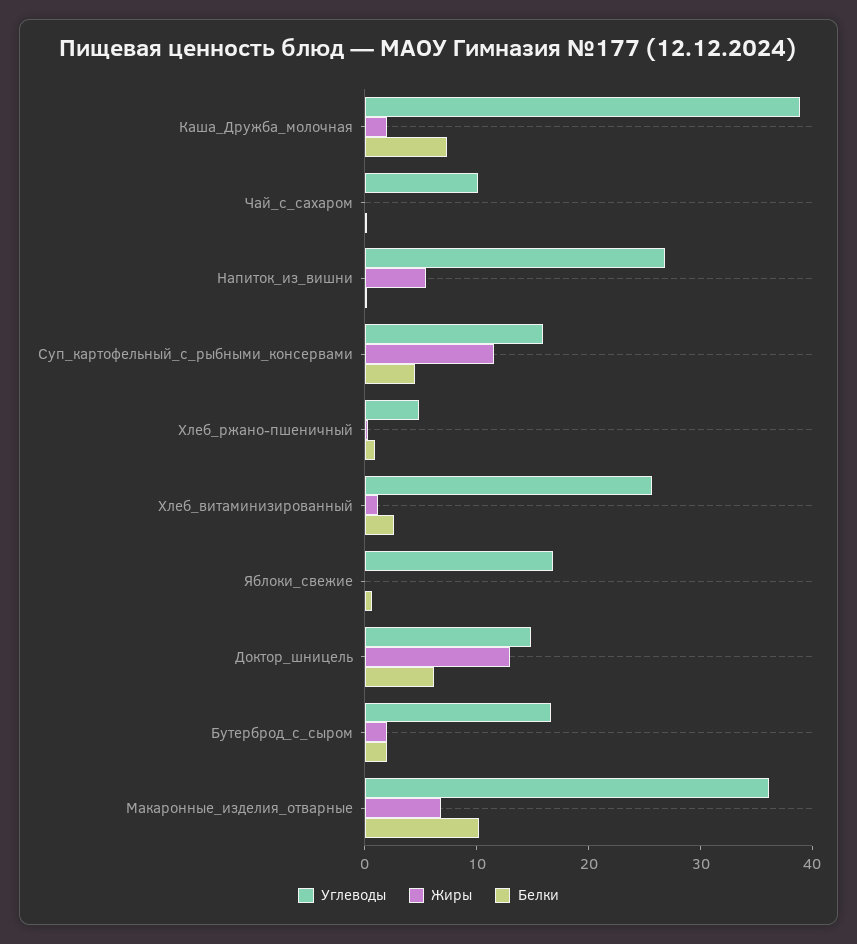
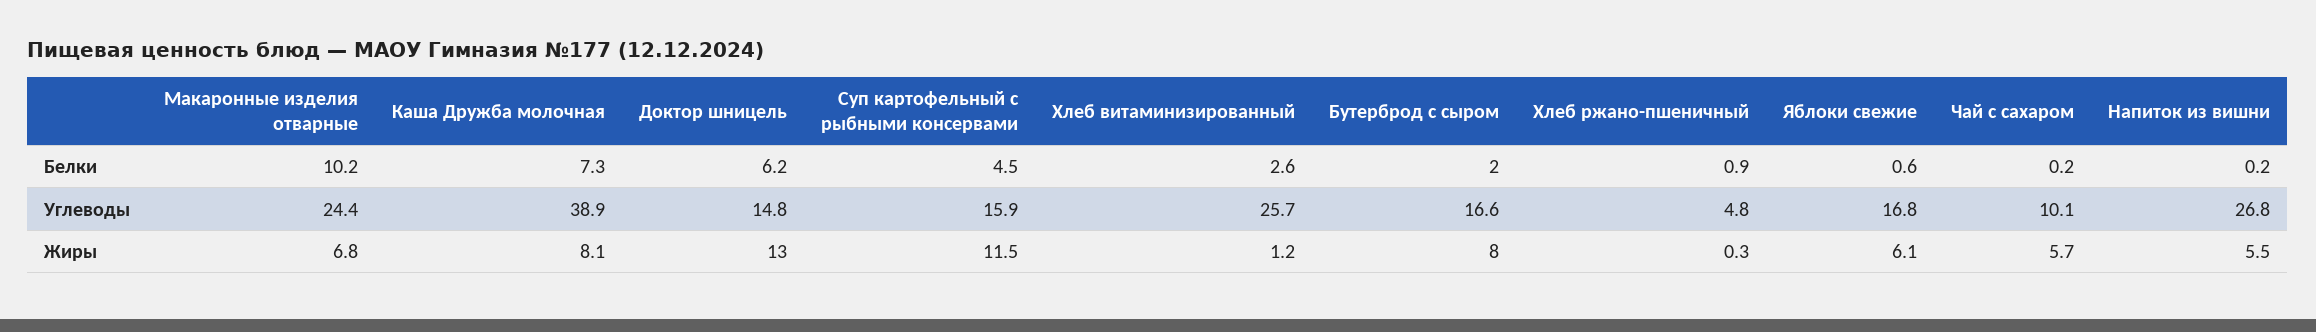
Жиры, Каша_Дружба_молочная: 2 -> 8.1
Жиры, Чай_с_сахаром: 0 -> 5.7
Жиры, Яблоки_свежие: 0 -> 6.1
Жиры, Бутерброд_с_сыром: 2 -> 8
Углеводы, Макаронные_изделия_отварные: 36 -> 24.4

